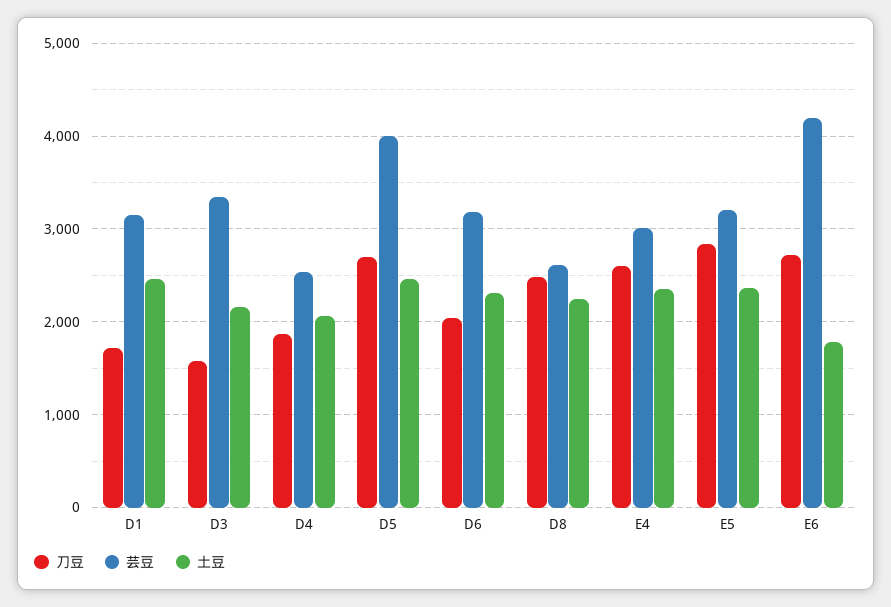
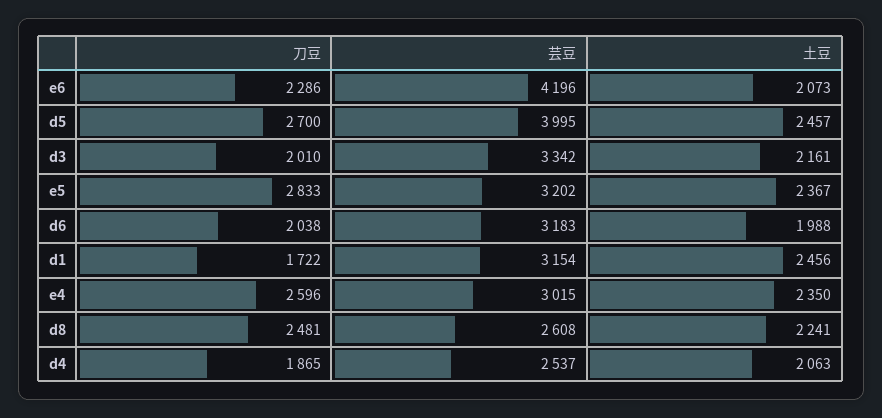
刀豆, D3: 1600 -> 2010
土豆, D6: 2300 -> 1988
刀豆, E6: 2700 -> 2286
土豆, E6: 1800 -> 2073

